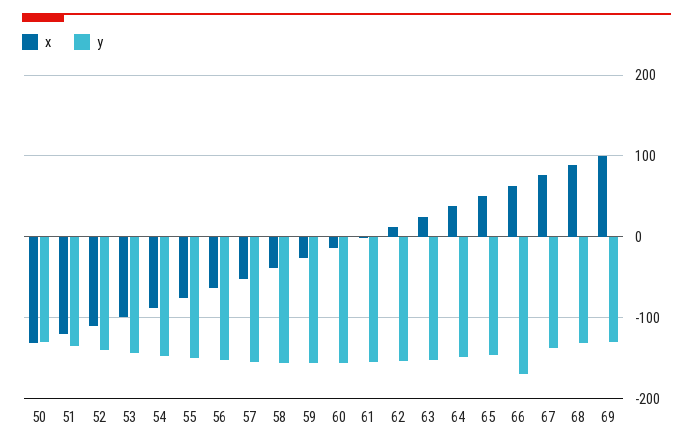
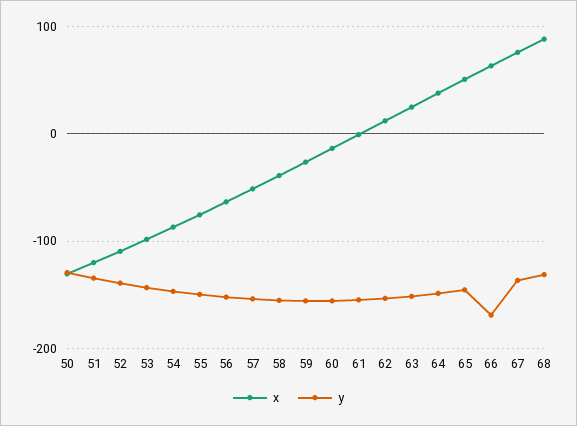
x, 69: 100 -> none
y, 69: -130 -> none

